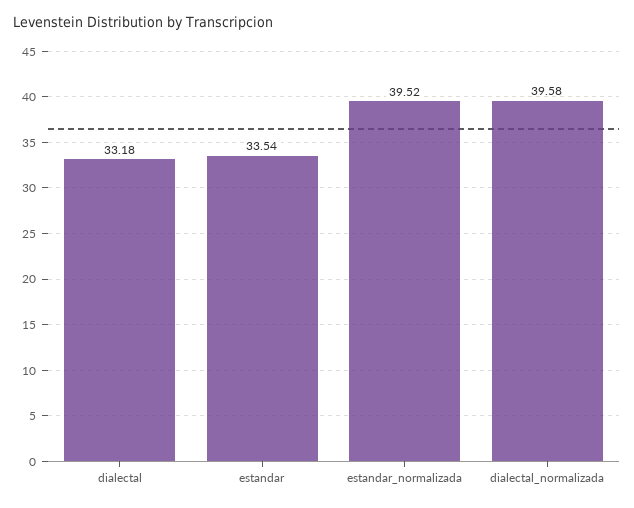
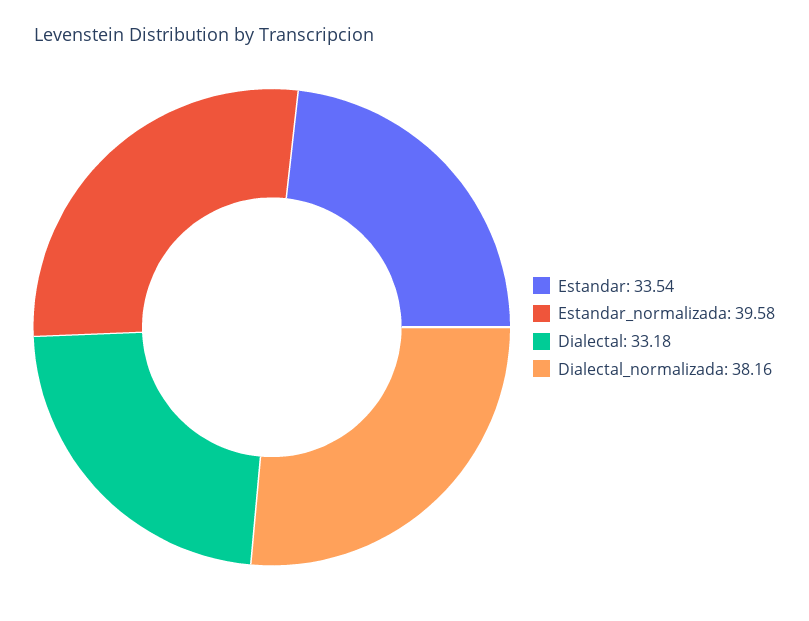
estandar_normalizada: 39.52 -> 39.58
dialectal_normalizada: 39.58 -> 38.16

